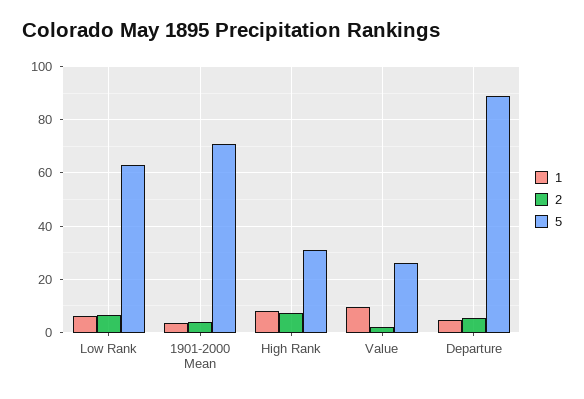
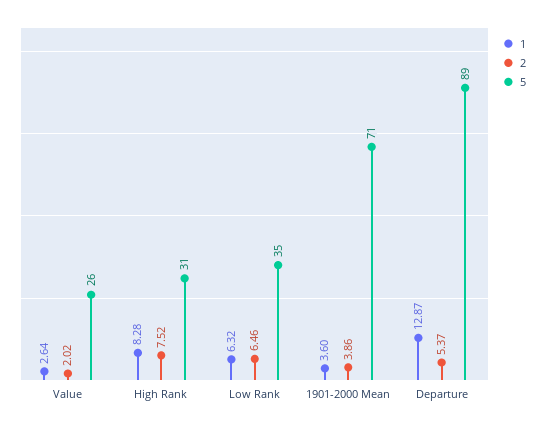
5, Low Rank: 62.5 -> 35
1, Value: 10 -> 2.64
1, Departure: 5 -> 12.87

